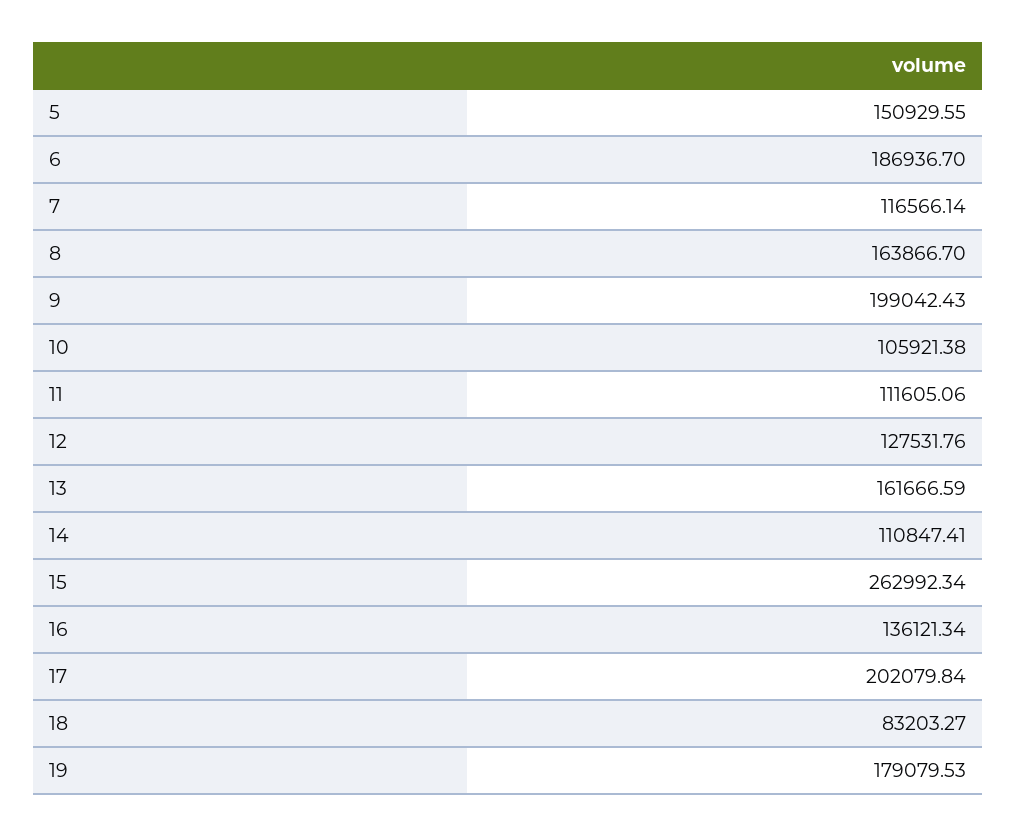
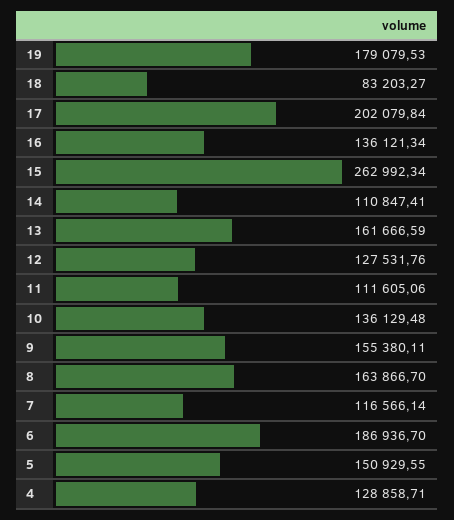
9: 199042.43 -> 155380.11
10: 105921.38 -> 136129.48
4: none -> 128858.71

